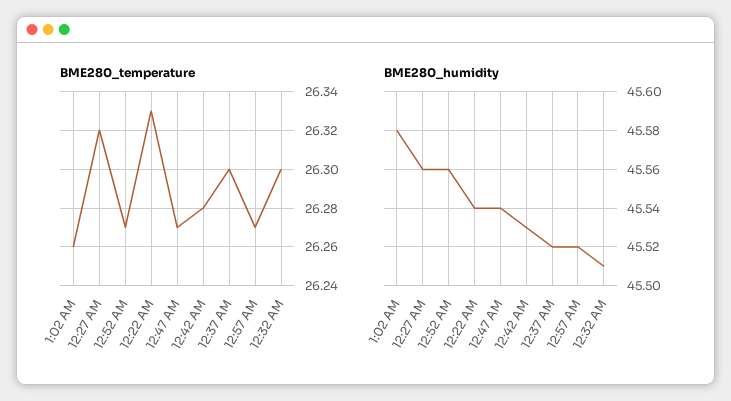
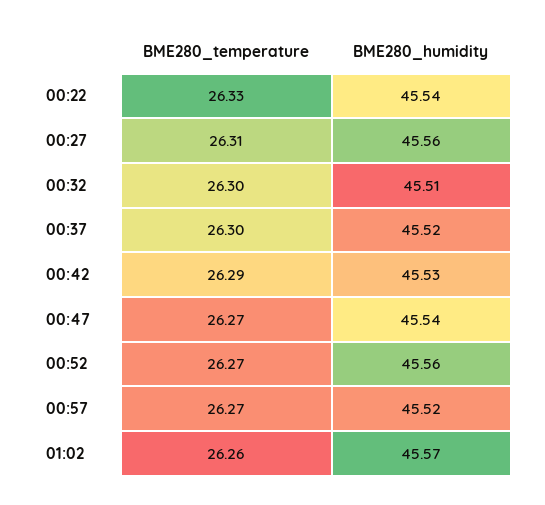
BME280_temperature, 12:27 AM: 26.32 -> 26.31
BME280_temperature, 12:42 AM: 26.28 -> 26.29
BME280_humidity, 1:02 AM: 45.58 -> 45.57

